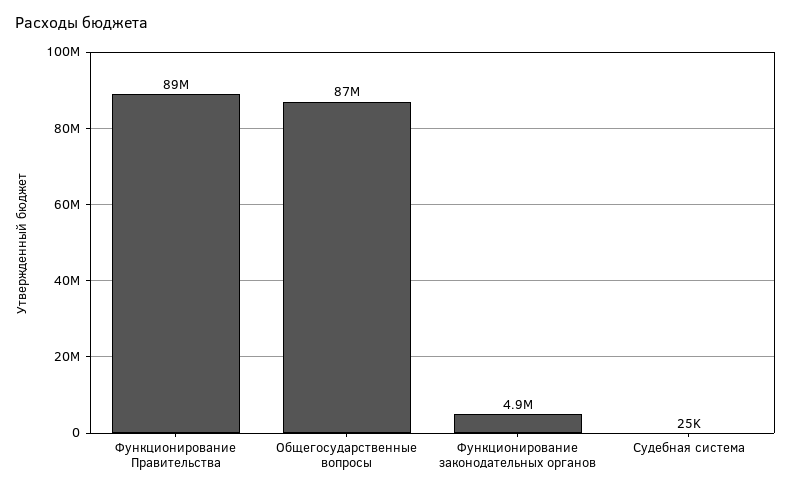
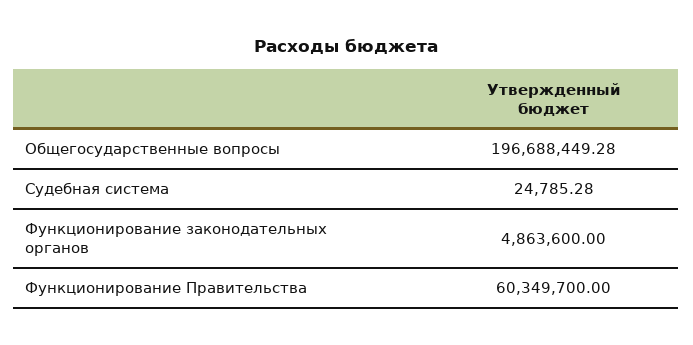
Функционирование Правительства: 89000000 -> 60349700
Общегосударственные вопросы: 87000000 -> 196688449.28

